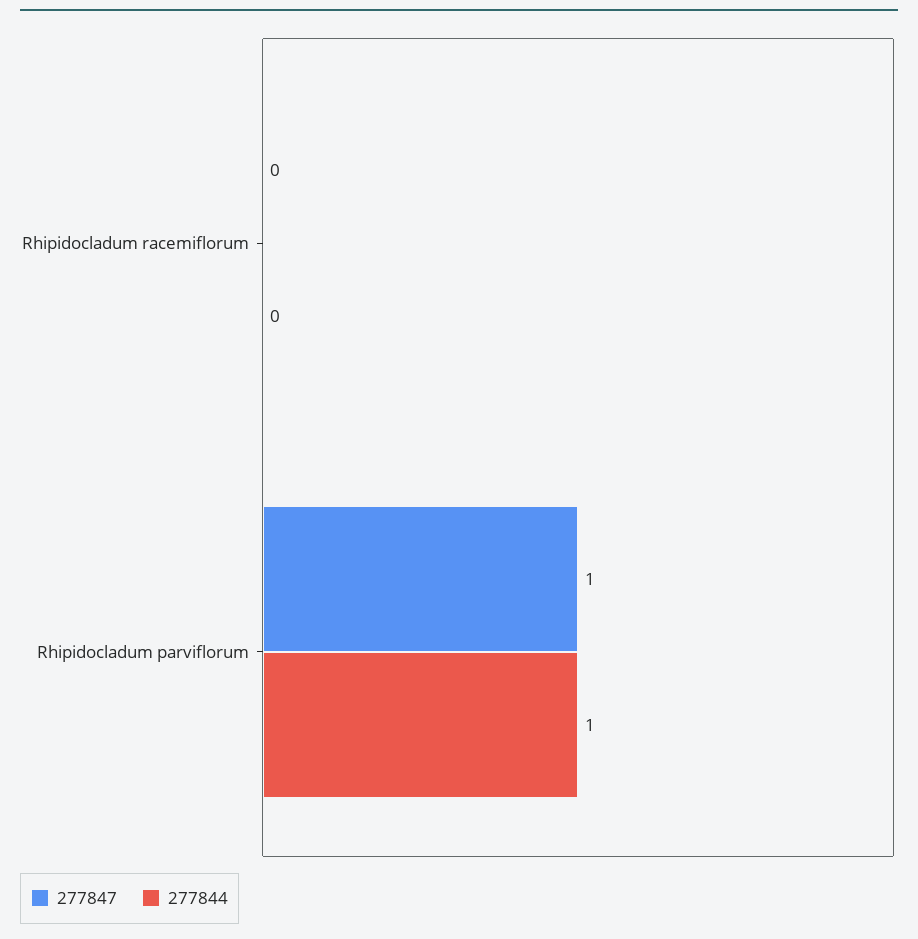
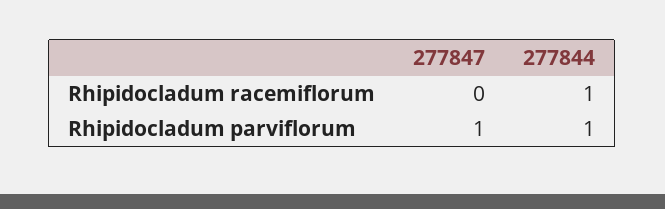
277844, Rhipidocladum racemiflorum: 0 -> 1

